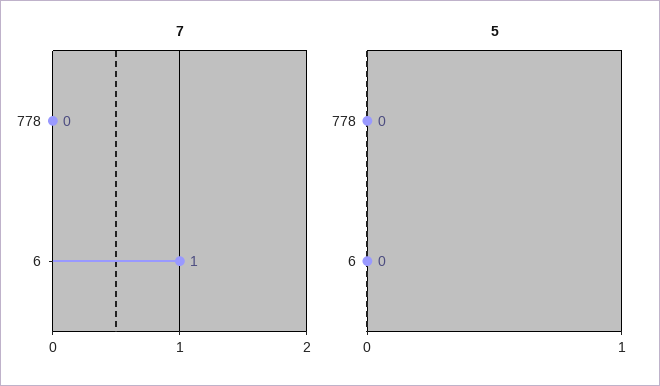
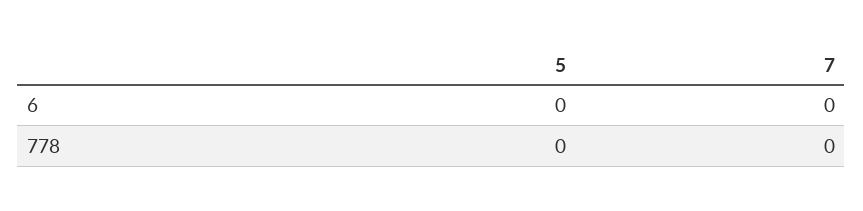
7, 6: 1 -> 0

